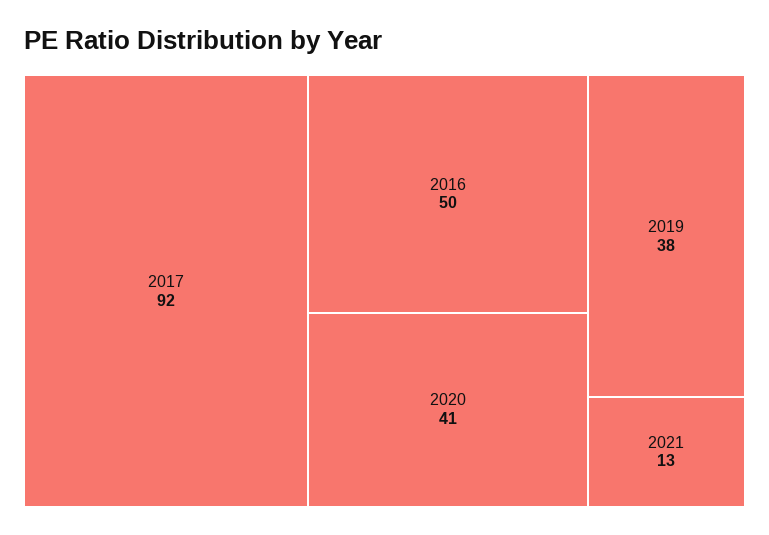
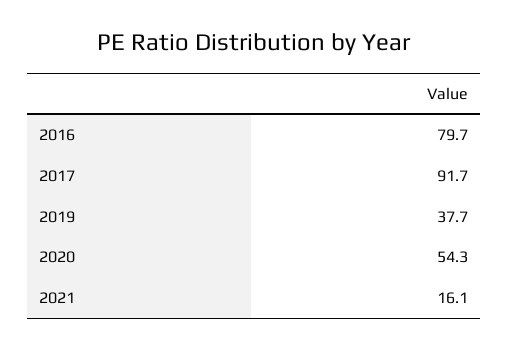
2016: 50 -> 79.7
2020: 41 -> 54.3
2021: 13 -> 16.1

